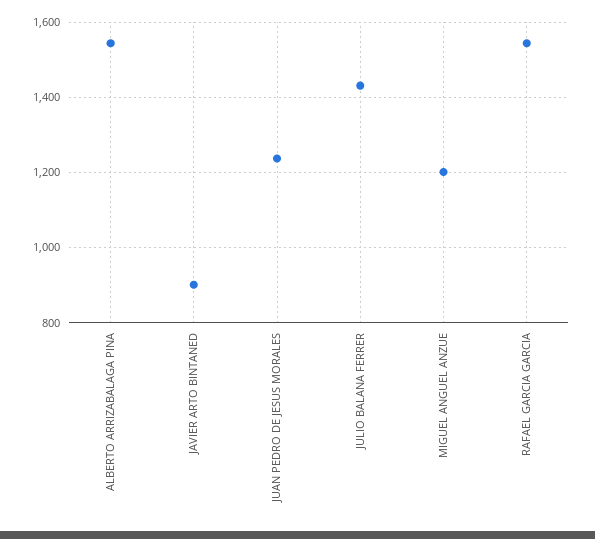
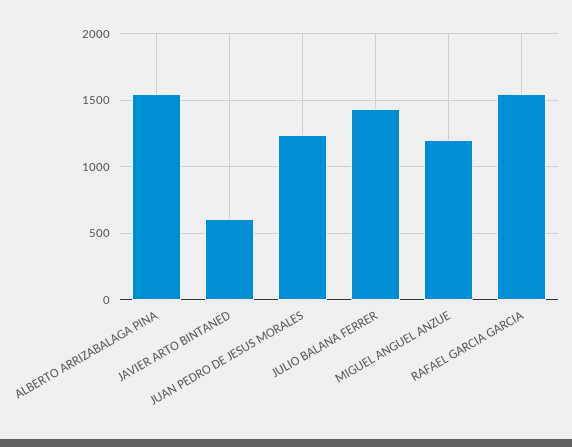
JAVIER ARTO BINTANED: 900 -> 600

